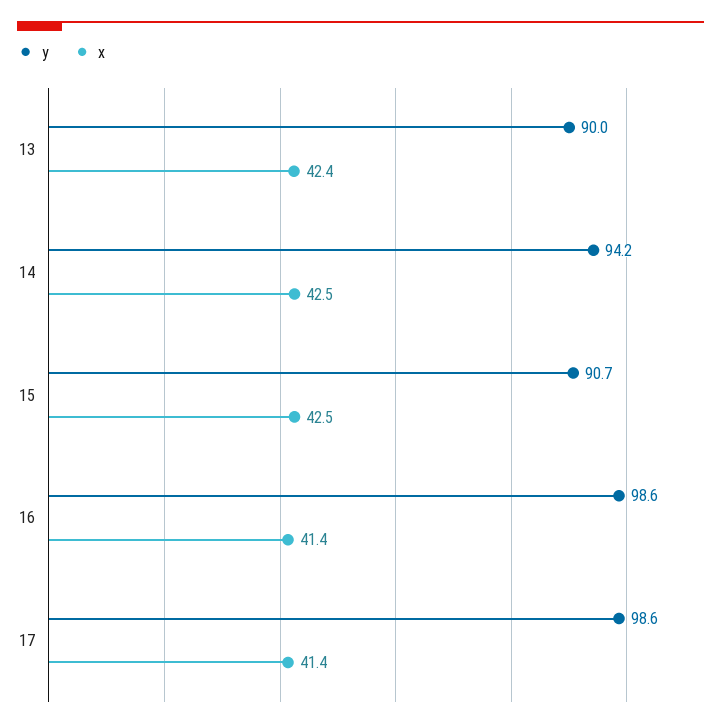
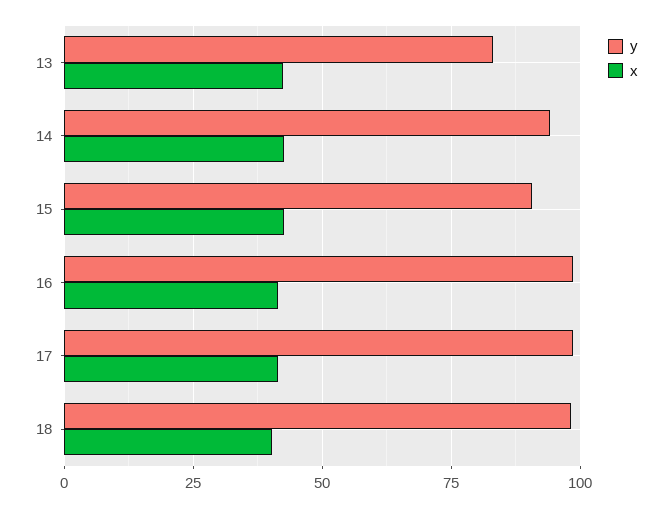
y, 13: 90 -> 82.5
y, 18: none -> 97.5
x, 18: none -> 40

